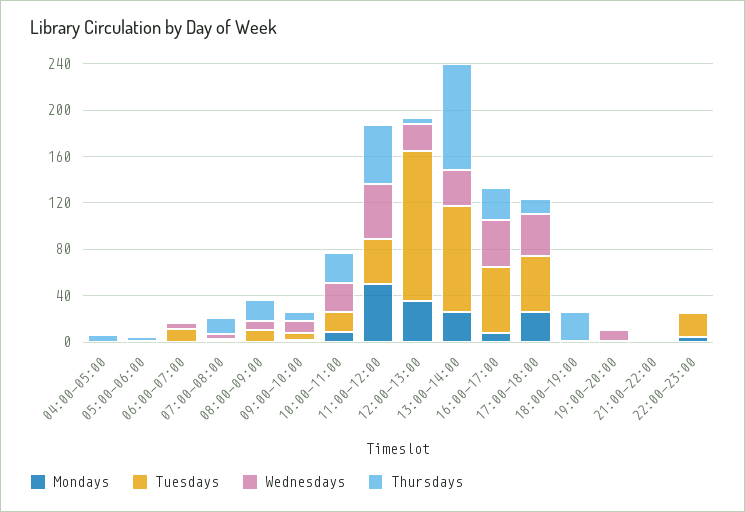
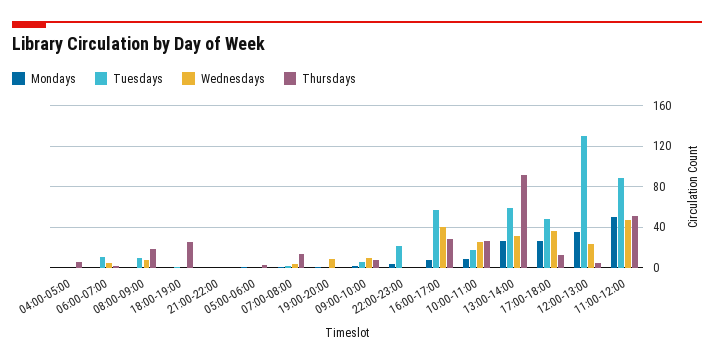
Tuesdays, 11:00-12:00: 40 -> 90
Tuesdays, 13:00-14:00: 90 -> 60

